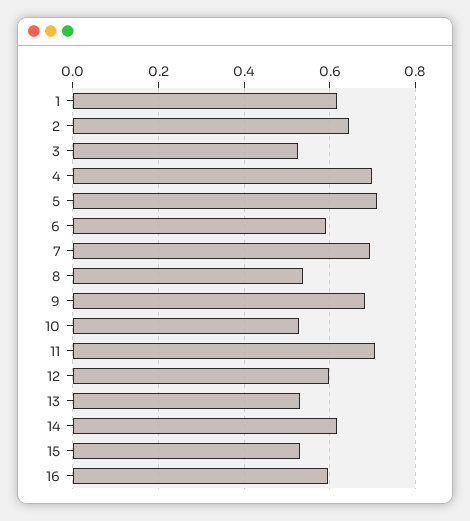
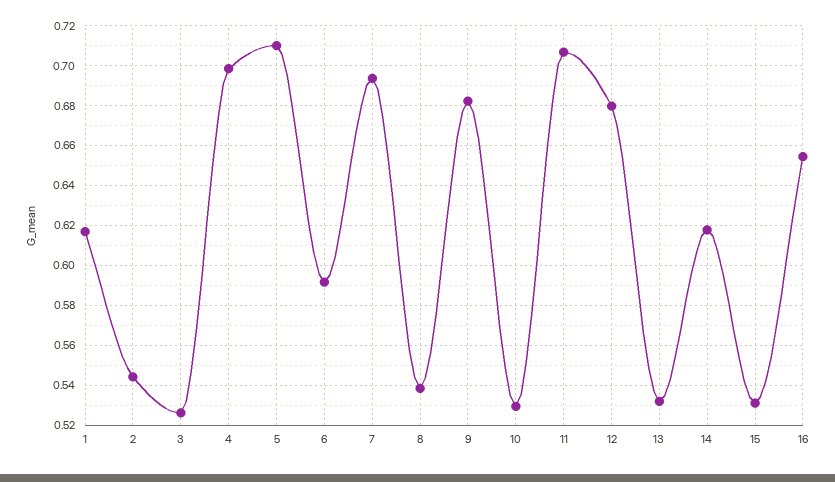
2: 0.64 -> 0.545
12: 0.6 -> 0.68
16: 0.6 -> 0.655

